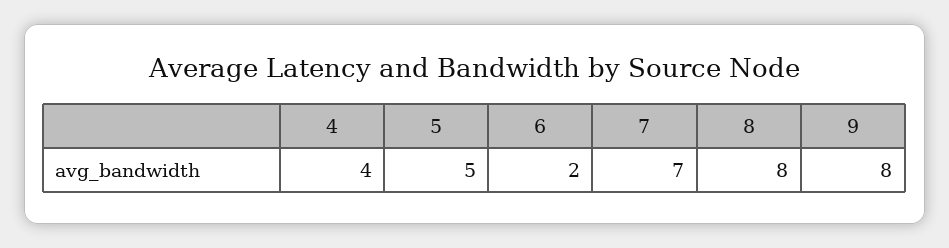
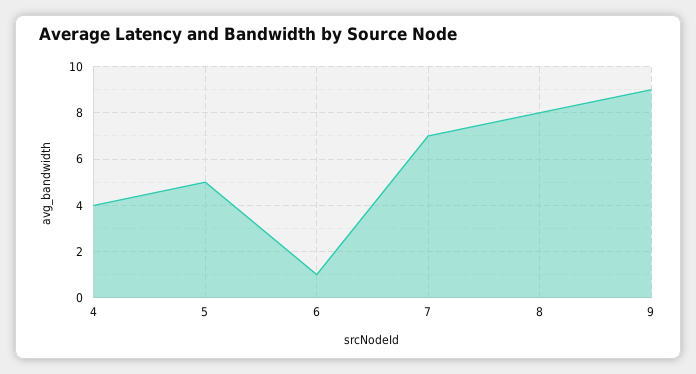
6: 2 -> 1
9: 8 -> 9

